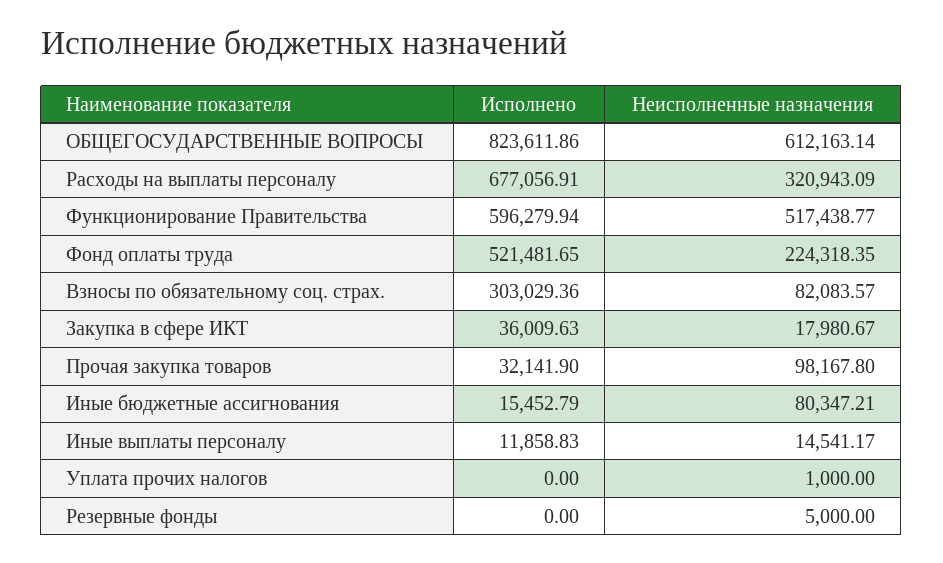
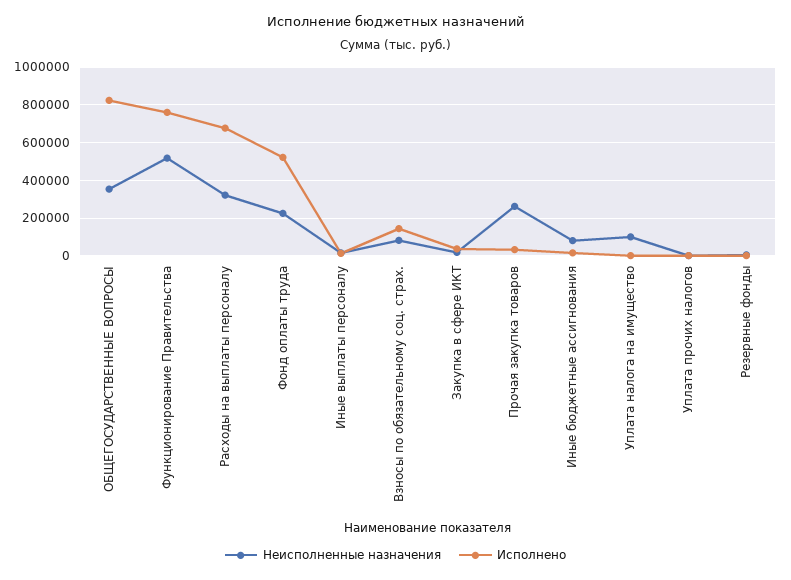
Неисполненные назначения, ОБЩЕГОСУДАРСТВЕННЫЕ ВОПРОСЫ: 612163.14 -> 350000
Исполнено, Функционирование Правительства: 596279.94 -> 750000
Исполнено, Взносы по обязательному соц. страх.: 303029.36 -> 150000
Неисполненные назначения, Прочая закупка товаров: 98167.8 -> 250000
Неисполненные назначения, Уплата налога на имущество: none -> 100000
Исполнено, Уплата налога на имущество: none -> 0

